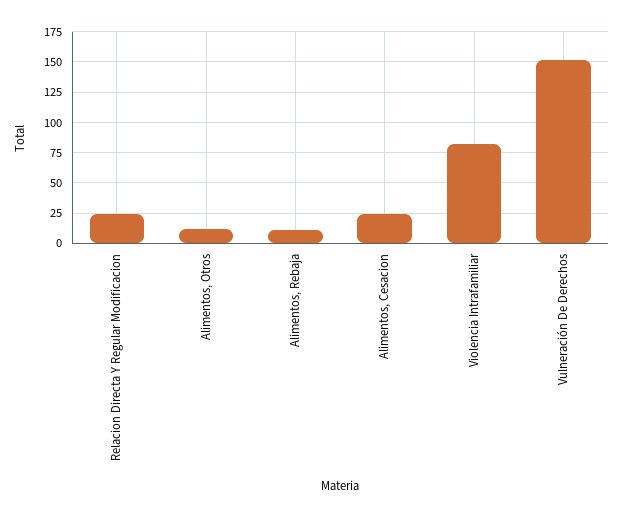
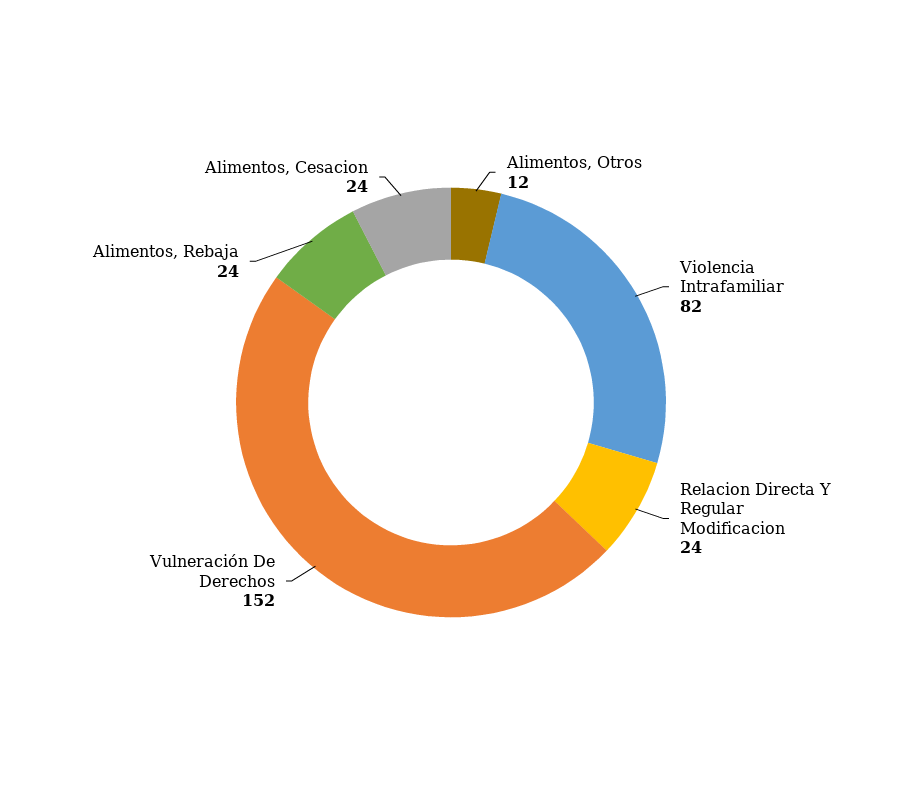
Alimentos, Rebaja: 10 -> 24

